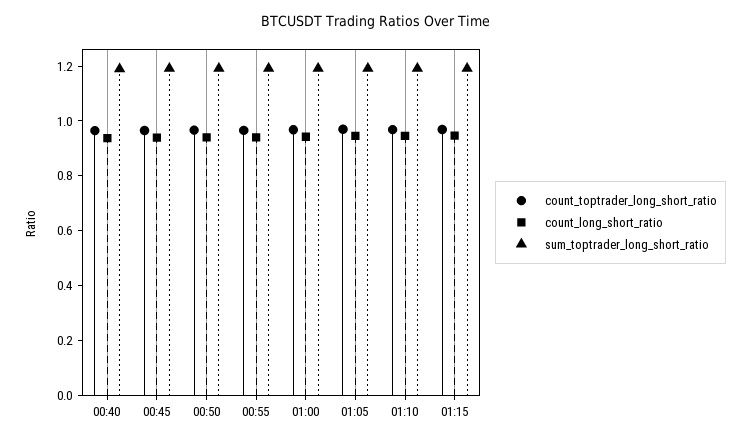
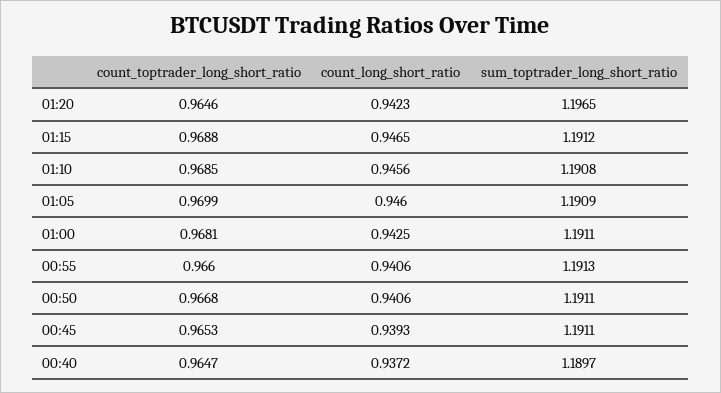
count_toptrader_long_short_ratio, 01:20: none -> 0.9646
count_long_short_ratio, 01:20: none -> 0.9423
sum_toptrader_long_short_ratio, 01:20: none -> 1.1965

